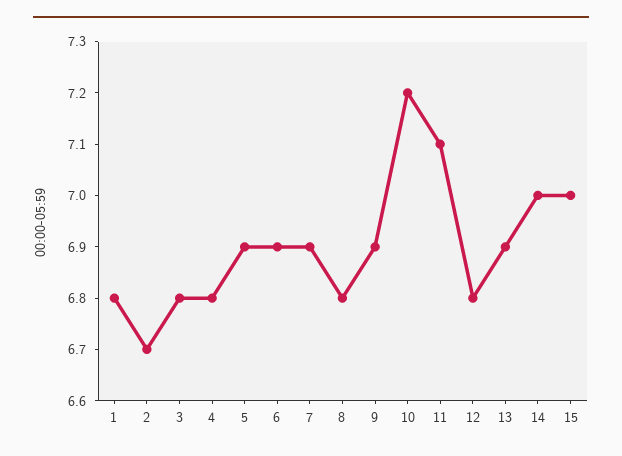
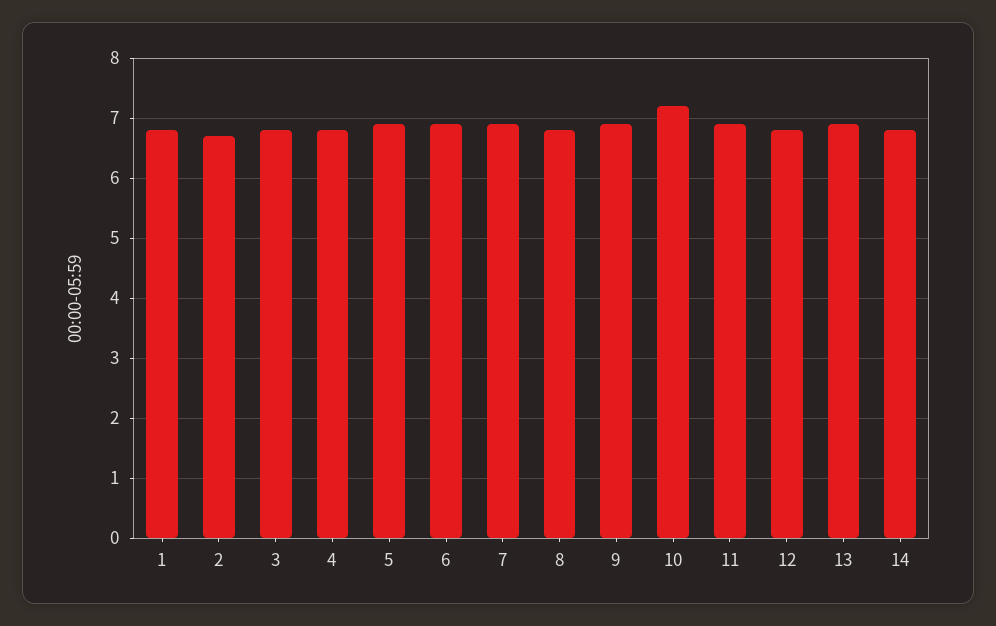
11: 7.1 -> 6.9
14: 7 -> 6.8
15: 7 -> none

